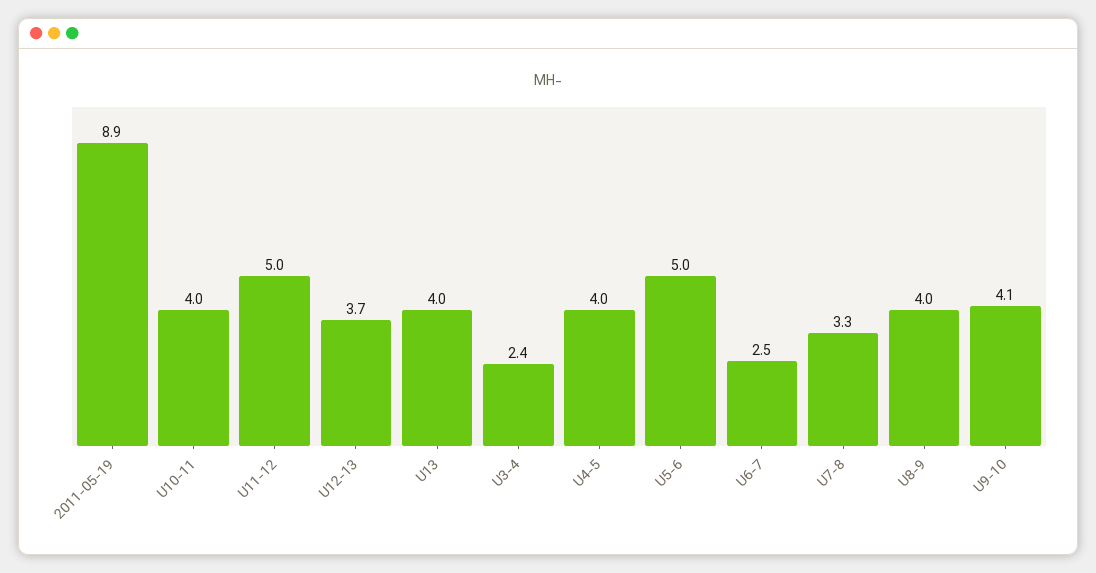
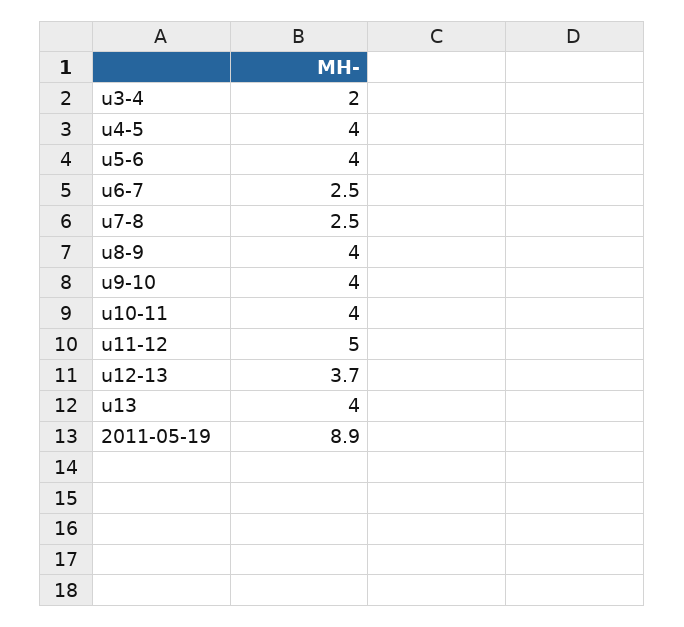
U3-4: 2.4 -> 2
U5-6: 5 -> 4
U7-8: 3.3 -> 2.5
U9-10: 4.1 -> 4

